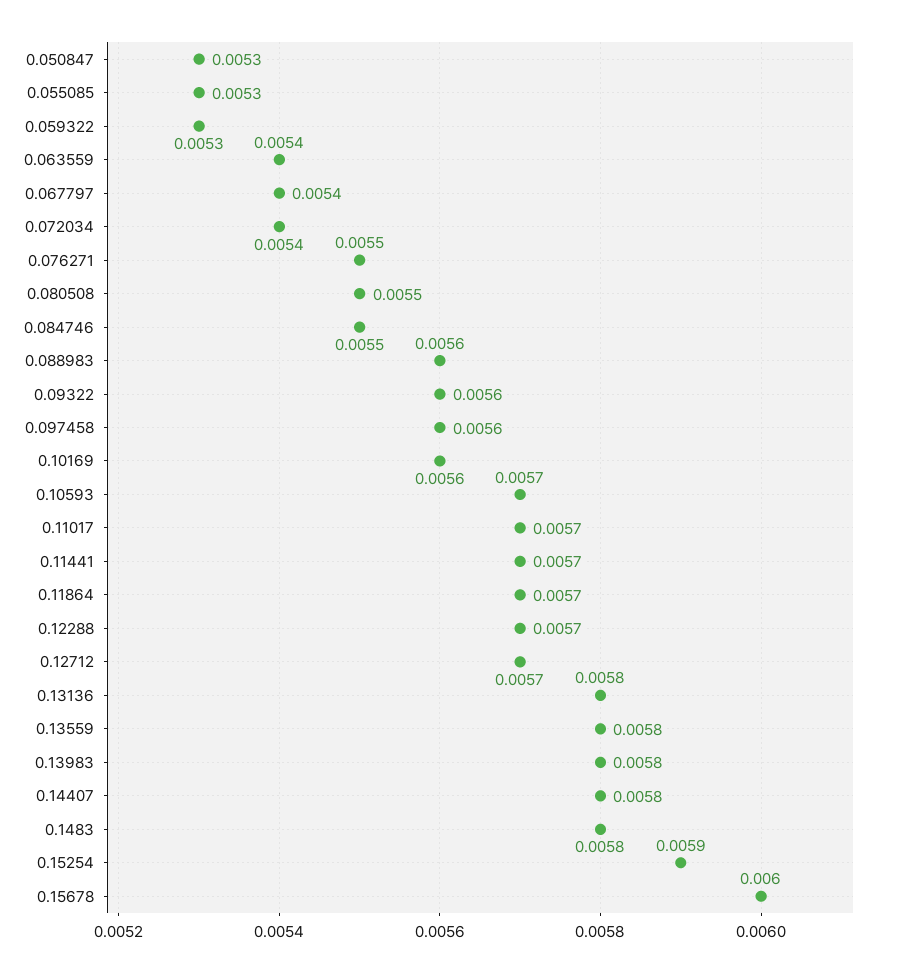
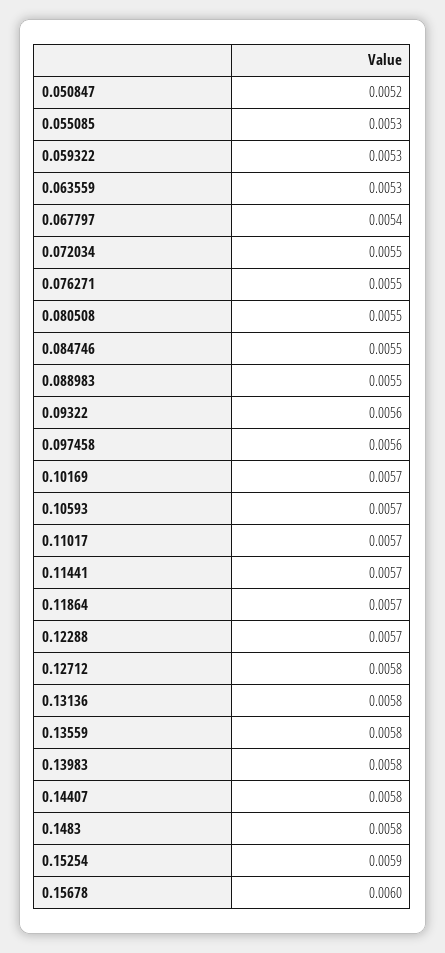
0.050847: 0.0053 -> 0.0052
0.063559: 0.0054 -> 0.0053
0.072034: 0.0054 -> 0.0055
0.088983: 0.0056 -> 0.0055
0.10169: 0.0056 -> 0.0057
0.12712: 0.0057 -> 0.0058

